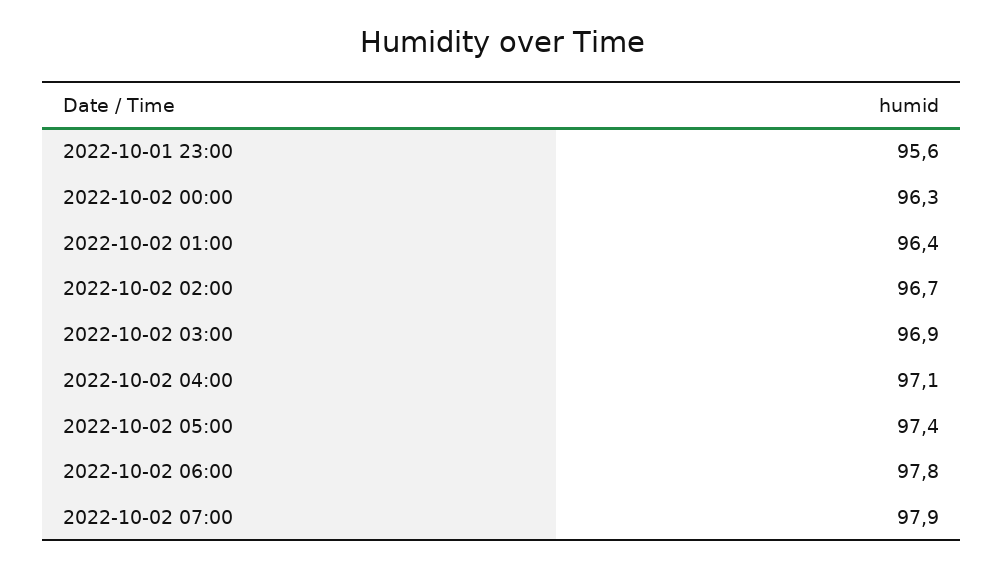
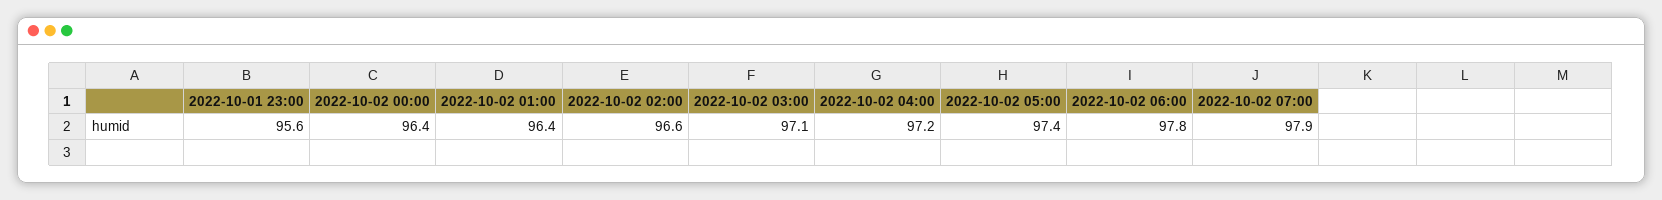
2022-10-02 00:00: 96.3 -> 96.4
2022-10-02 02:00: 96.7 -> 96.6
2022-10-02 03:00: 96.9 -> 97.1
2022-10-02 04:00: 97.1 -> 97.2

